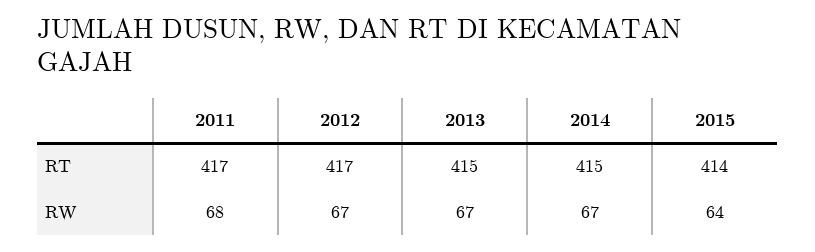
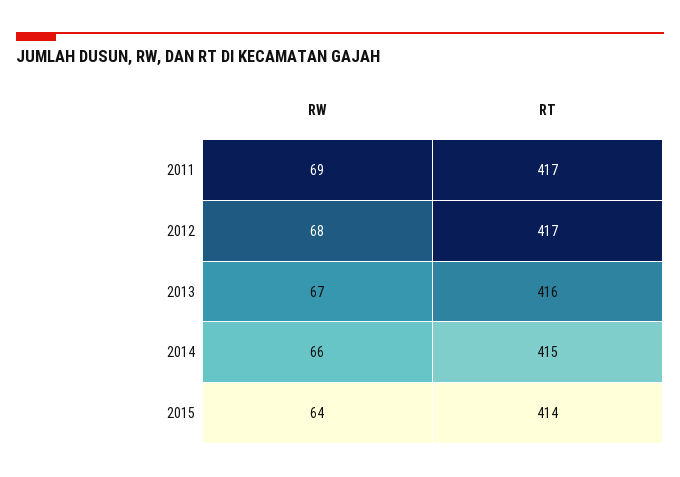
2013, RT: 415 -> 416
2011, RW: 68 -> 69
2012, RW: 67 -> 68
2014, RW: 67 -> 66

